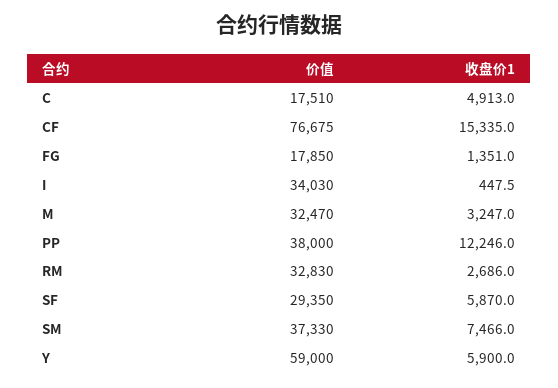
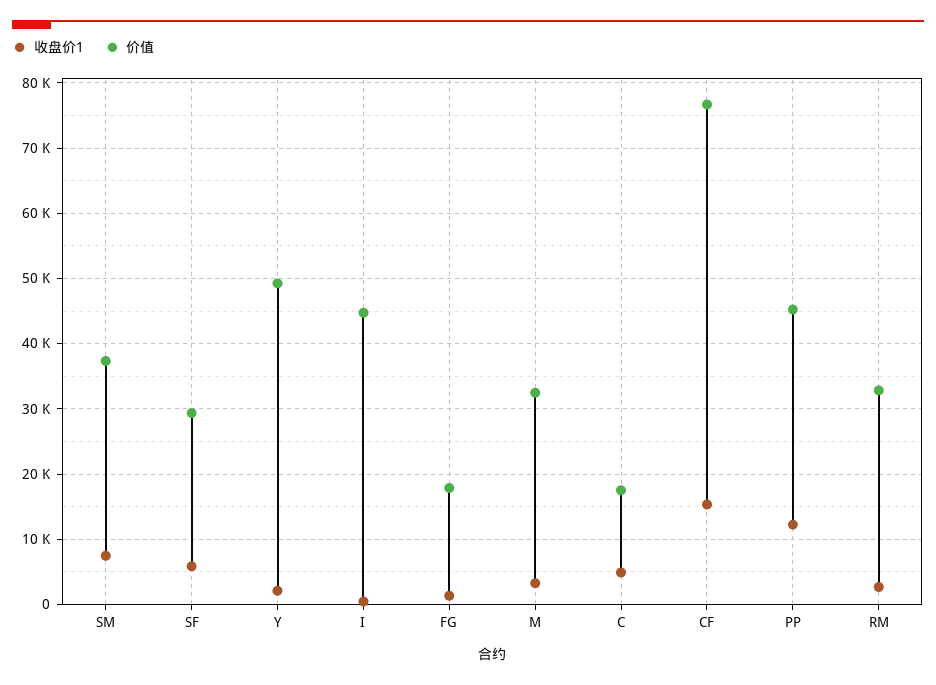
价值, I: 34030 -> 45000
价值, PP: 38000 -> 45000
价值, Y: 59000 -> 49000
收盘价1, Y: 5900 -> 2000

